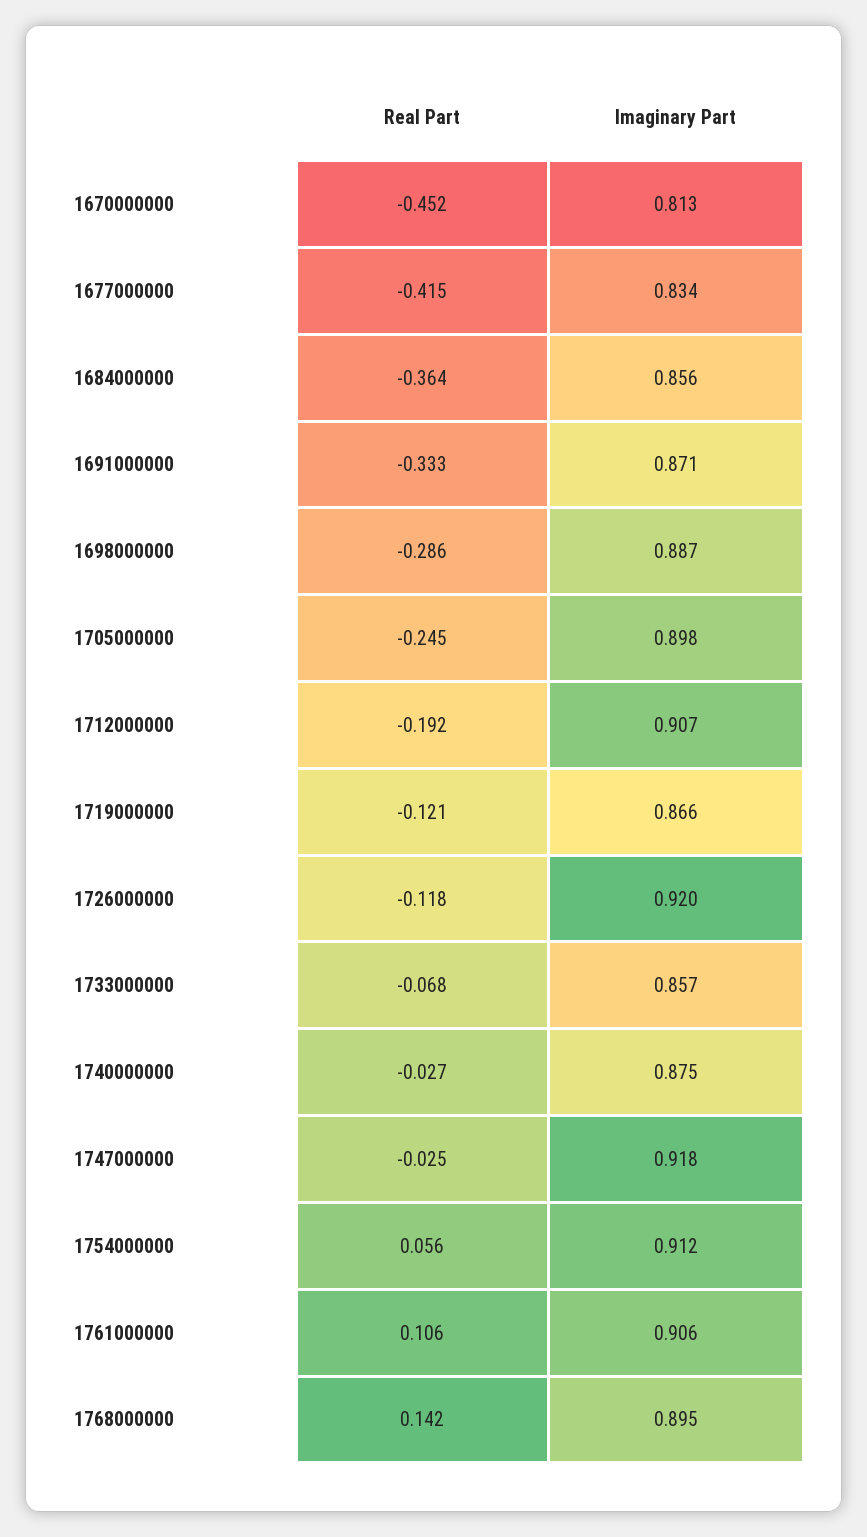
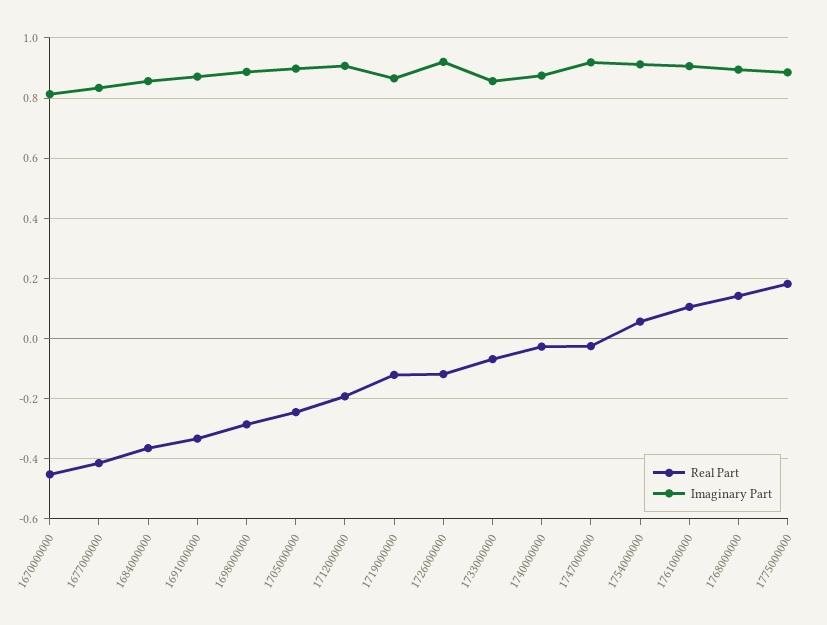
Real Part, 1775000000: none -> 0.18
Imaginary Part, 1775000000: none -> 0.88

